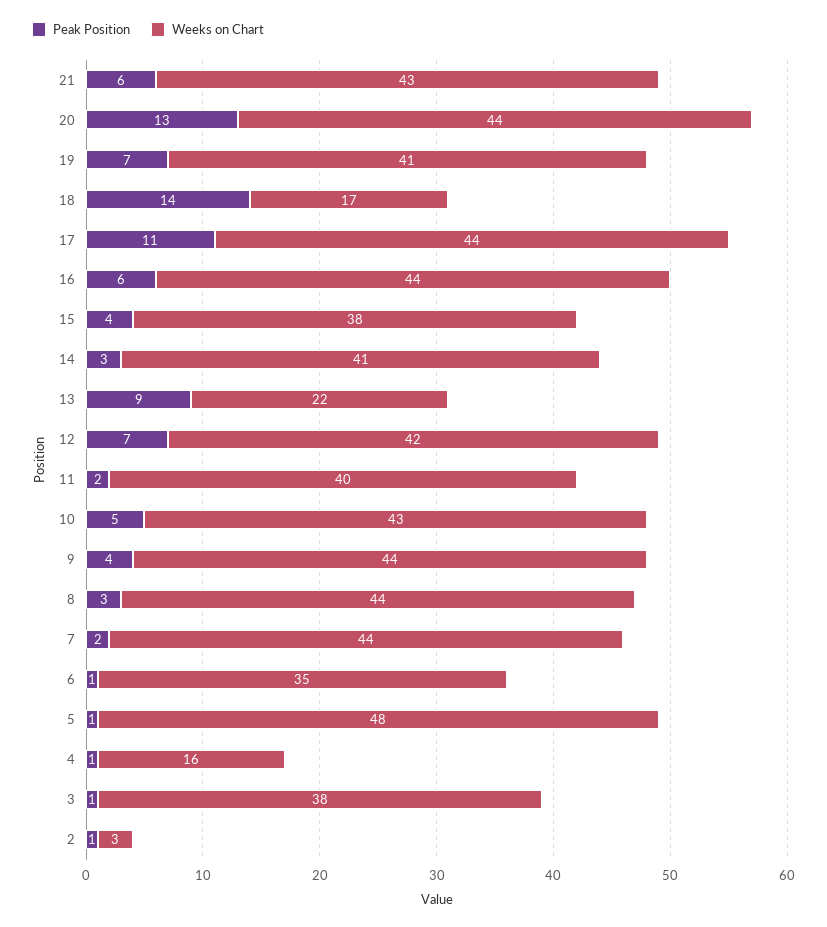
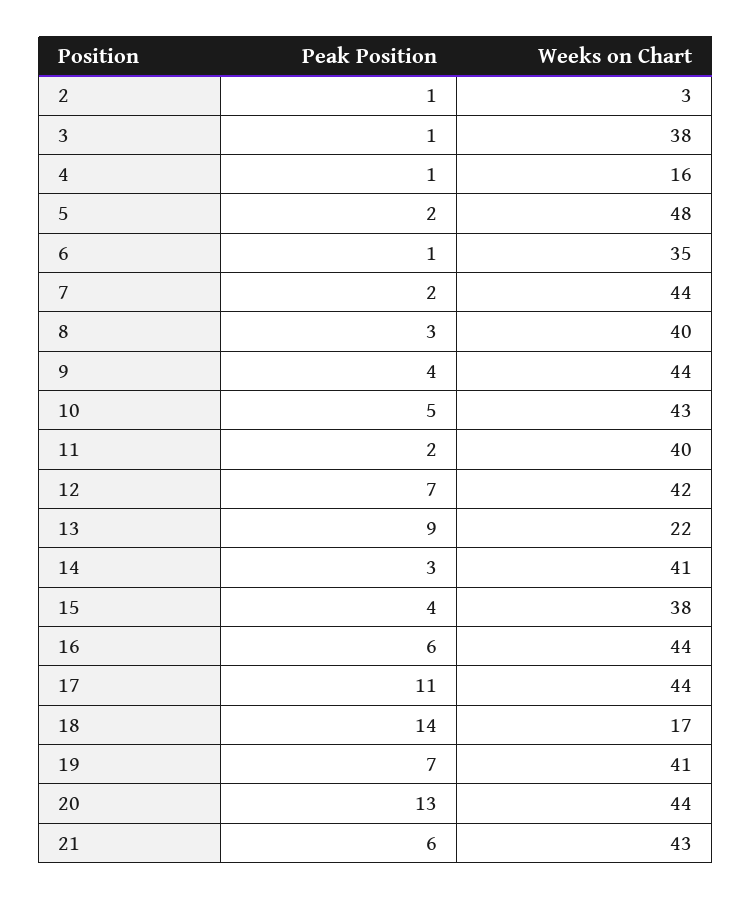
Weeks on Chart, 8: 44 -> 40
Peak Position, 5: 1 -> 2

